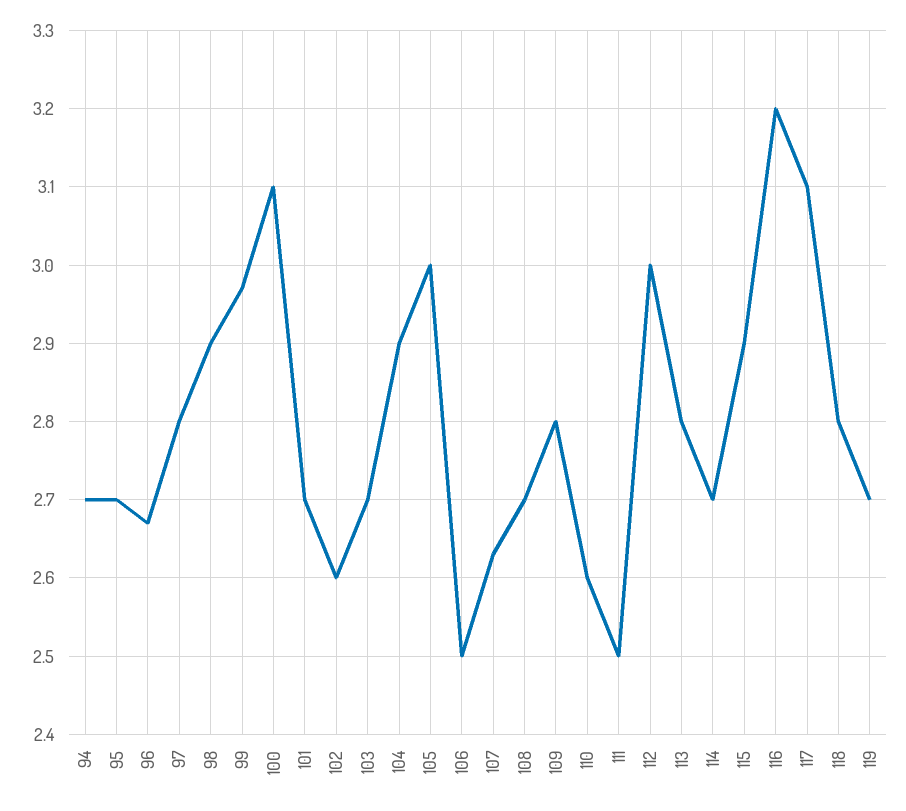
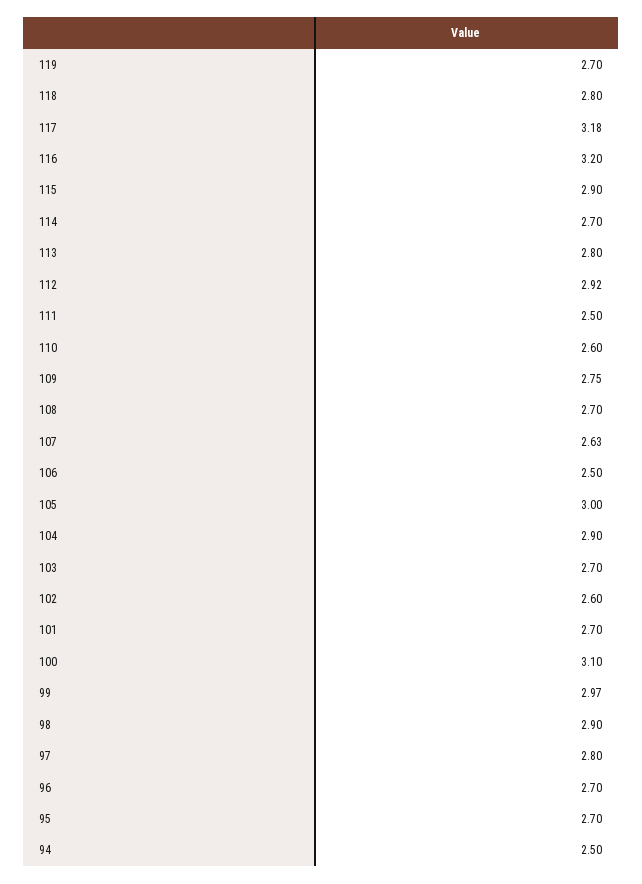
94: 2.7 -> 2.5
96: 2.67 -> 2.7
109: 2.8 -> 2.75
112: 3 -> 2.92
117: 3.1 -> 3.18

